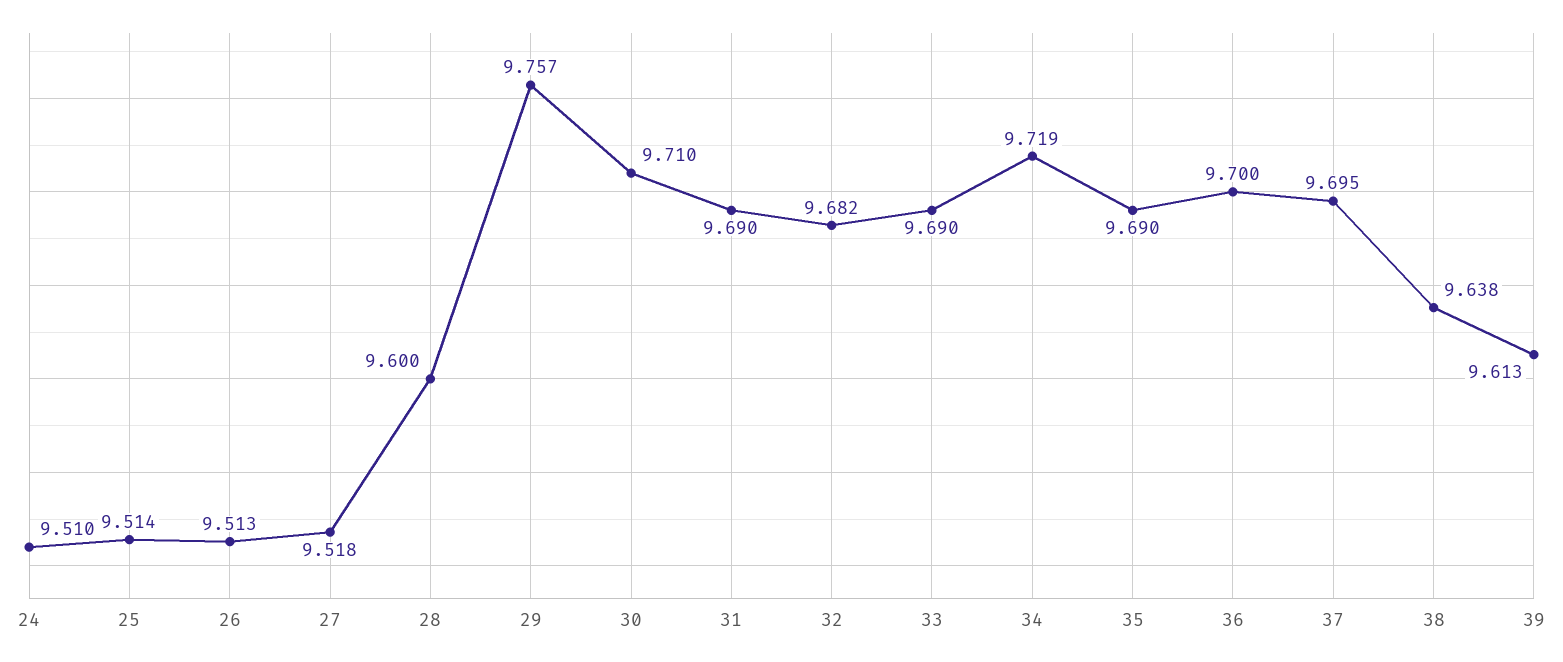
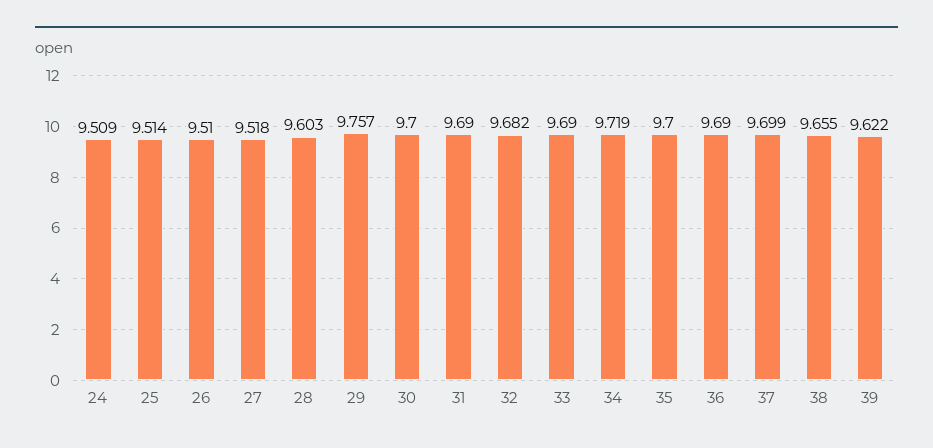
24: 9.51 -> 9.509
26: 9.513 -> 9.51
28: 9.6 -> 9.603
30: 9.71 -> 9.7
35: 9.69 -> 9.7
36: 9.7 -> 9.69
37: 9.695 -> 9.699
38: 9.638 -> 9.655
39: 9.613 -> 9.622

